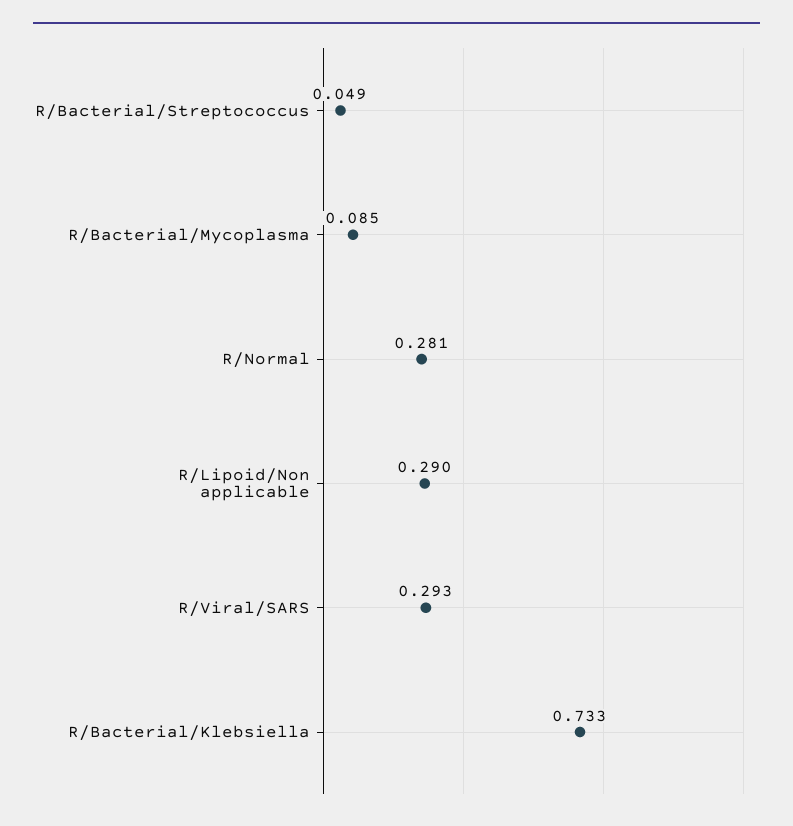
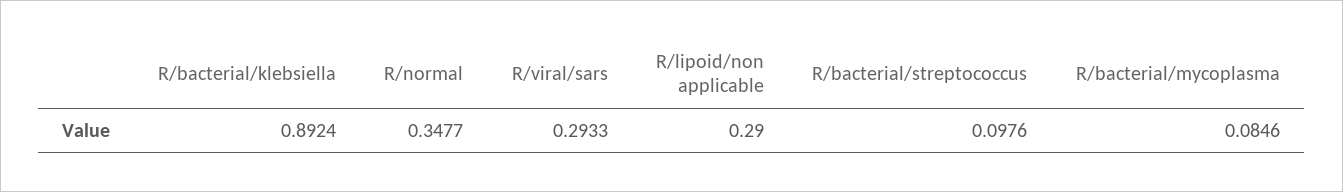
R/Bacterial/Streptococcus: 0.049 -> 0.0976
R/Normal: 0.281 -> 0.3477
R/Bacterial/Klebsiella: 0.733 -> 0.8924

